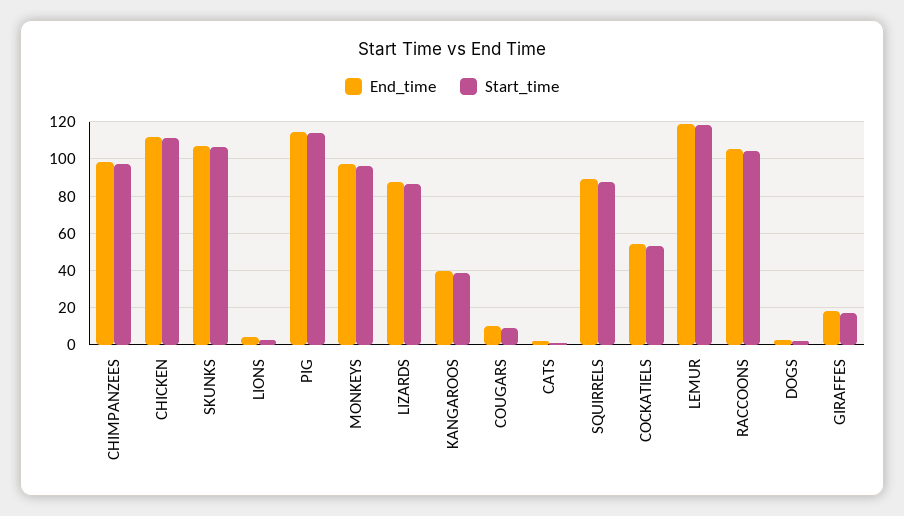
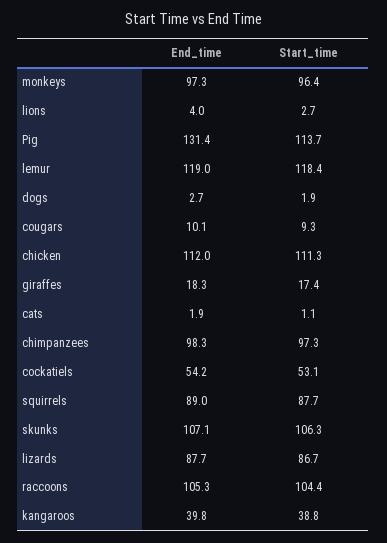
End_time, PIG: 115 -> 131.4

